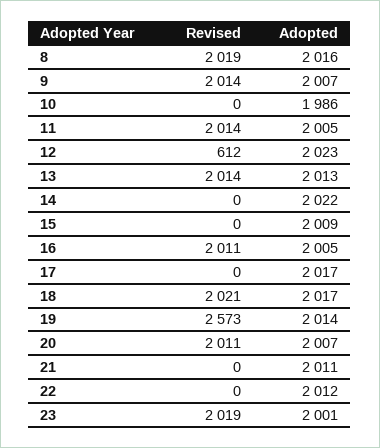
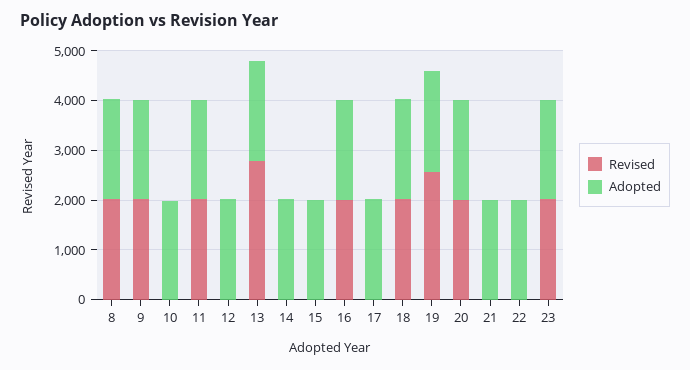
Revised, 12: 612 -> 0
Revised, 13: 2014 -> 2800

